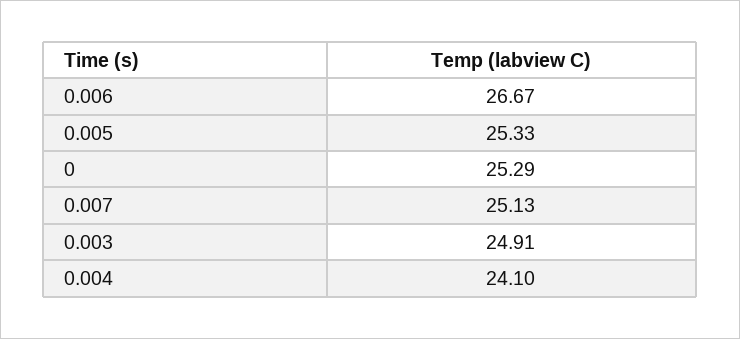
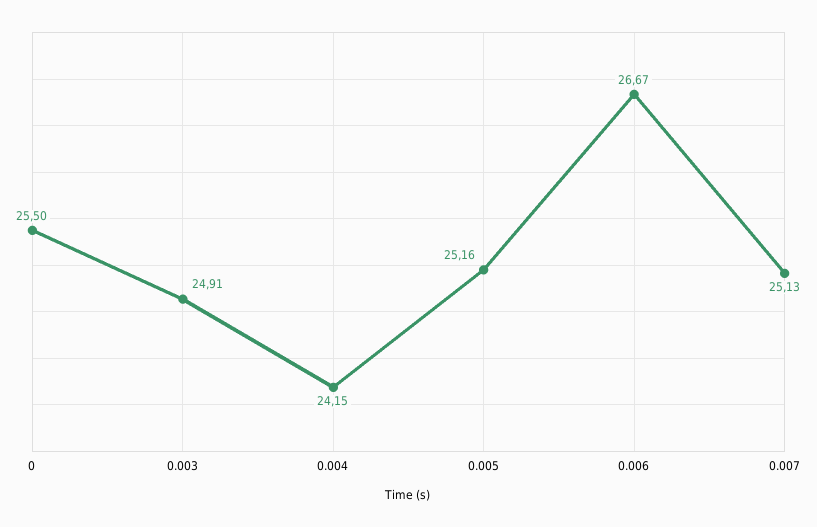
0.005: 25.33 -> 25.16
0: 25.29 -> 25.5
0.004: 24.1 -> 24.15

